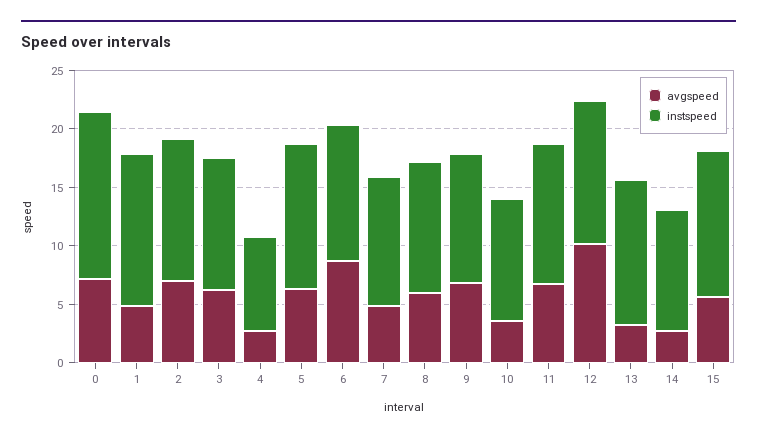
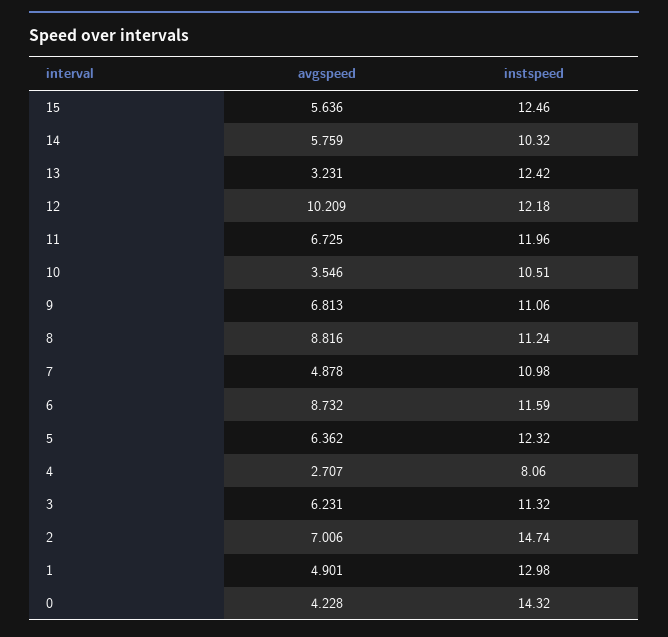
avgspeed, 0: 7 -> 4.228
instspeed, 2: 12 -> 14.74
avgspeed, 8: 6 -> 8.816
avgspeed, 14: 3 -> 5.759

